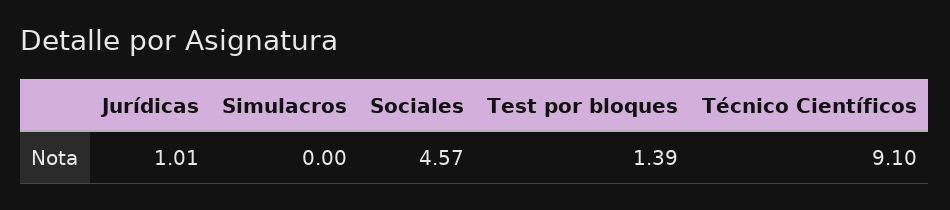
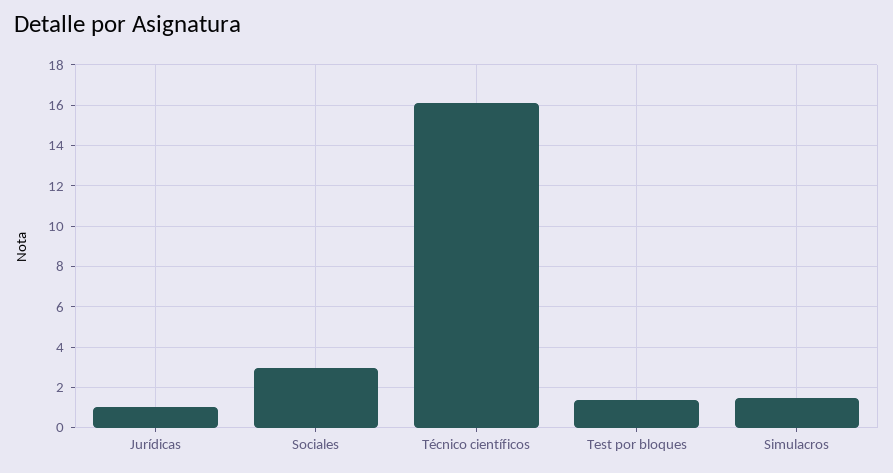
Simulacros: 0 -> 1.5
Sociales: 4.57 -> 3
Técnico Científicos: 9.1 -> 16

